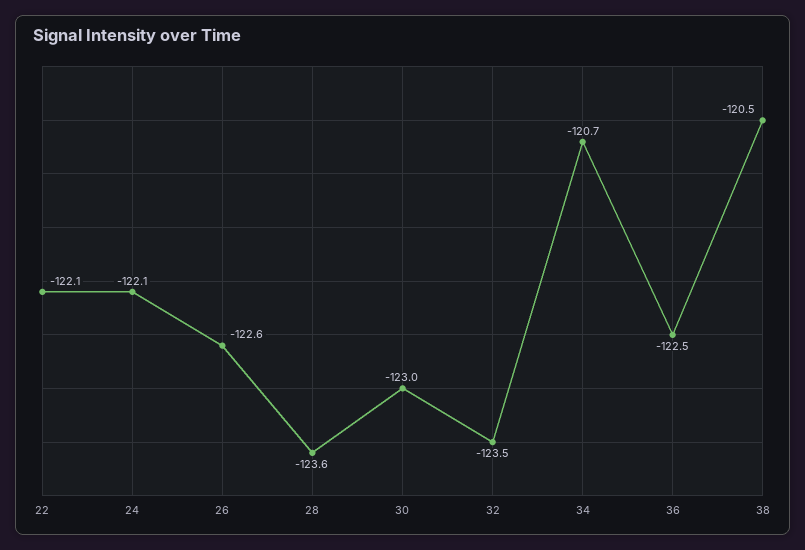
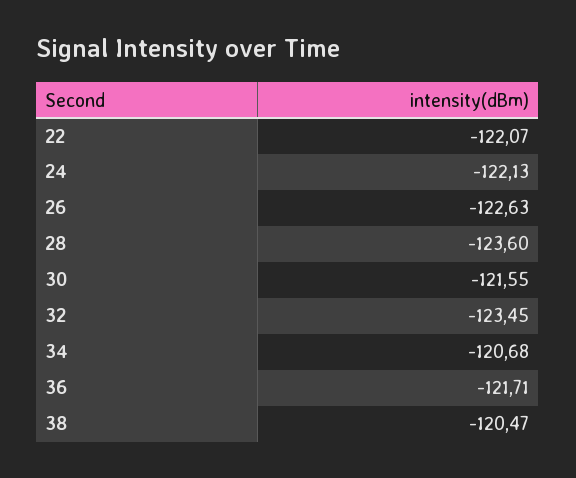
30: -123 -> -121.55
36: -122.5 -> -121.71

